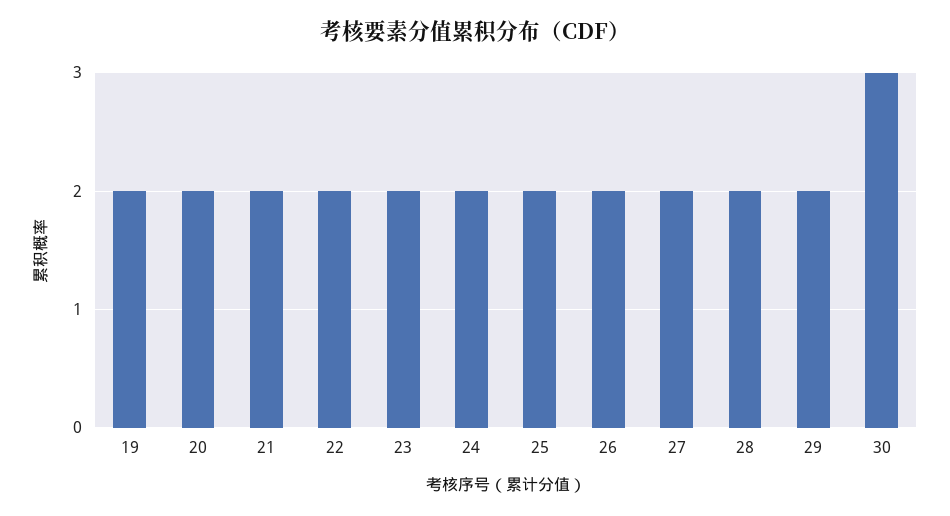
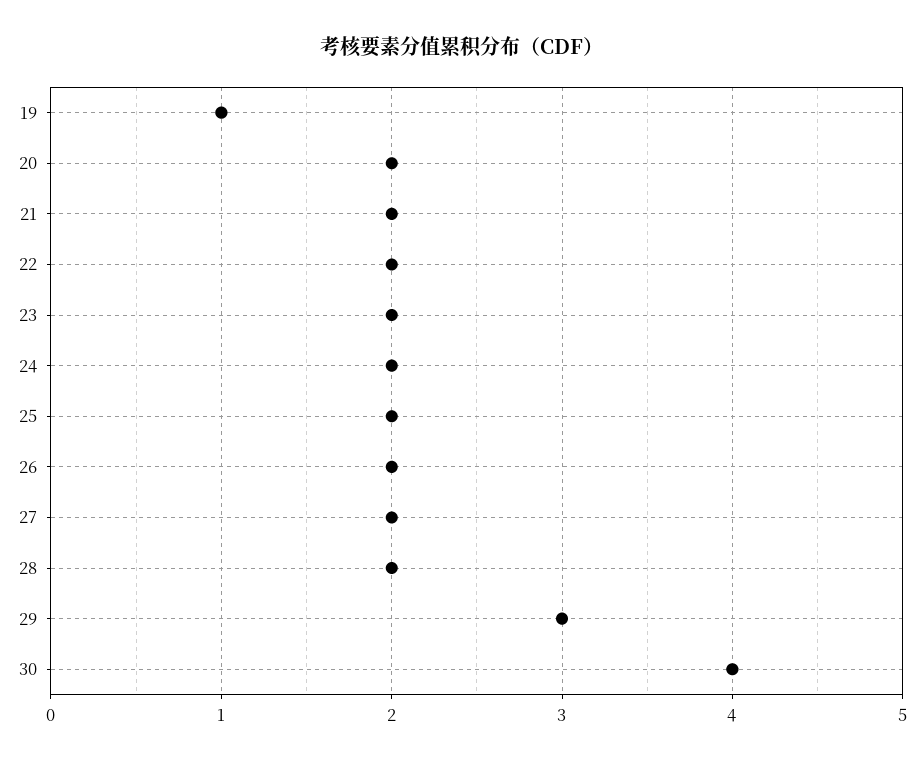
19: 2 -> 1
29: 2 -> 3
30: 3 -> 4

